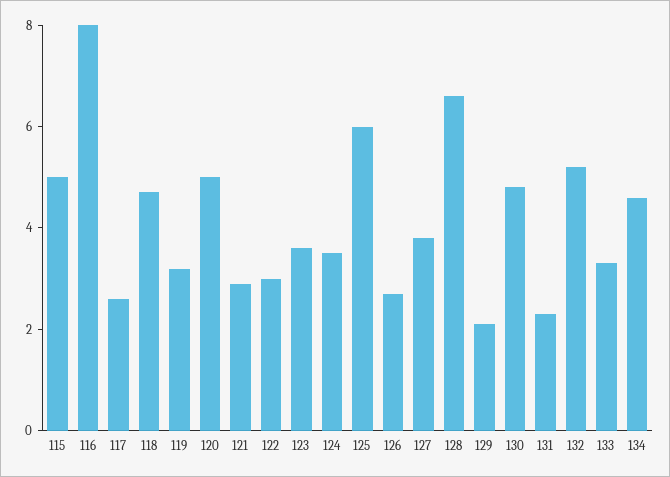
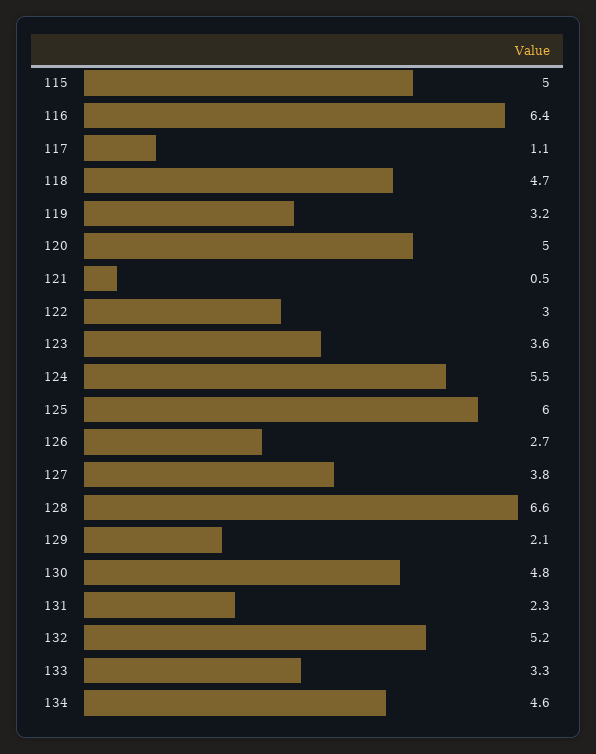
116: 8 -> 6.4
117: 2.5 -> 1.1
121: 3 -> 0.5
124: 3.5 -> 5.5

